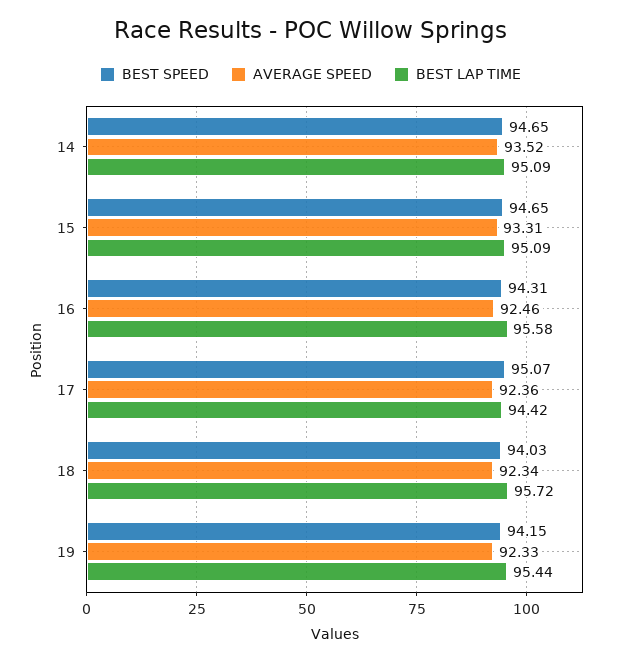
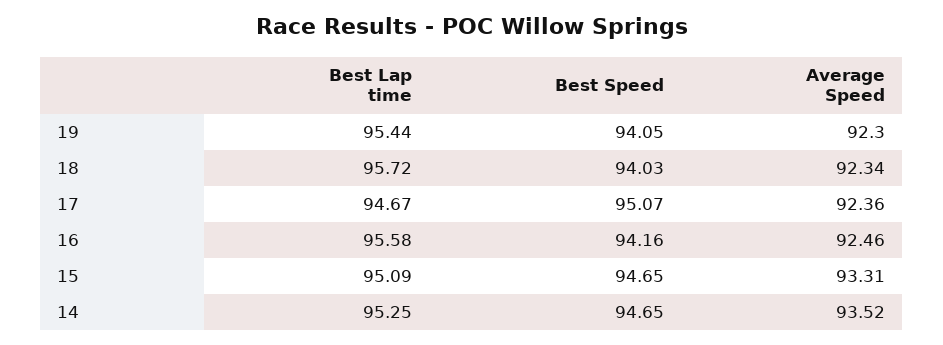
BEST LAP TIME, 14: 95.09 -> 95.25
BEST SPEED, 16: 94.31 -> 94.16
BEST LAP TIME, 17: 94.42 -> 94.67
BEST SPEED, 19: 94.15 -> 94.05
AVERAGE SPEED, 19: 92.33 -> 92.3

